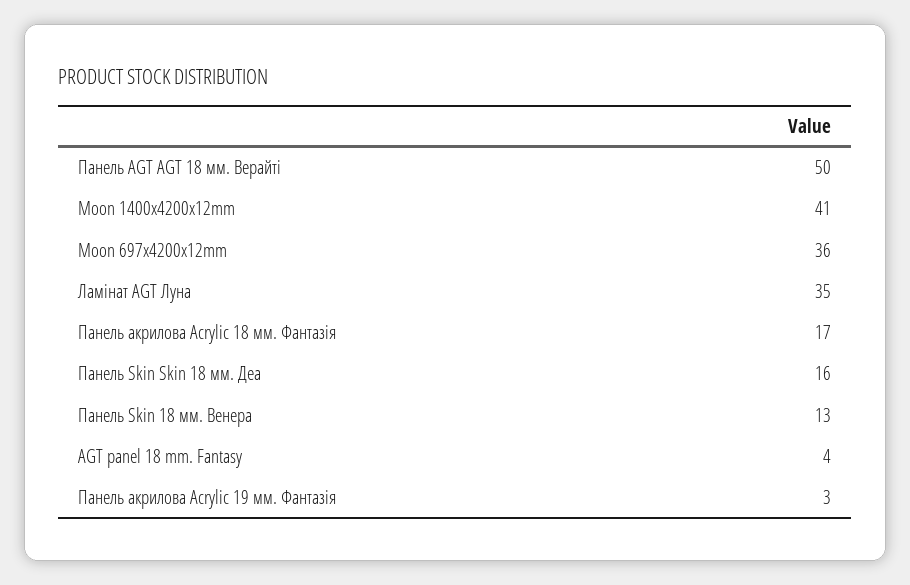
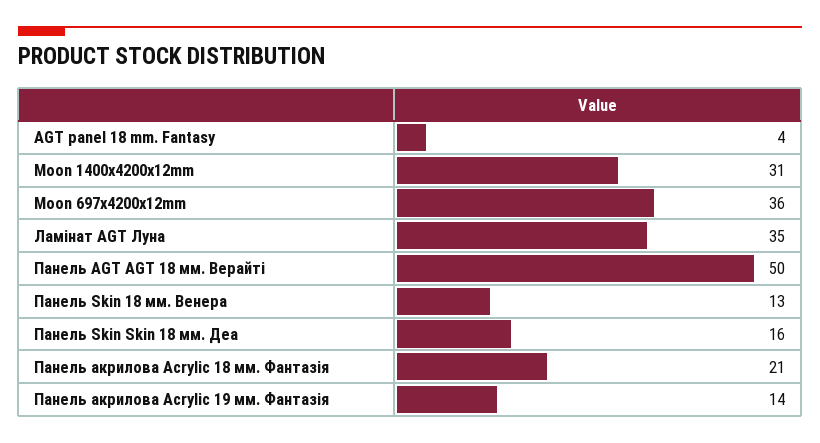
Moon 1400x4200x12mm: 41 -> 31
Панель акрилова Acrylic 18 мм. Фантазія: 17 -> 21
Панель акрилова Acrylic 19 мм. Фантазія: 3 -> 14

